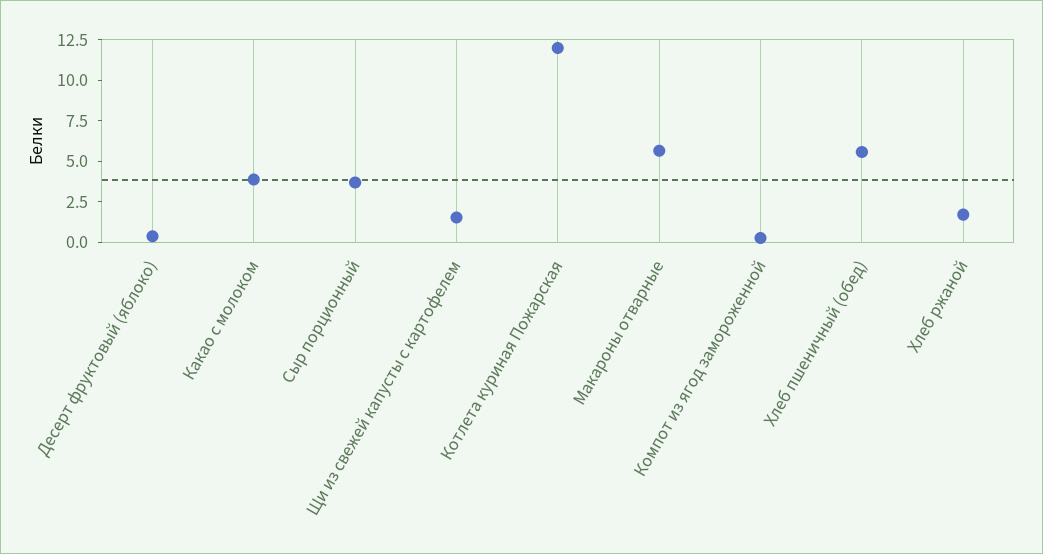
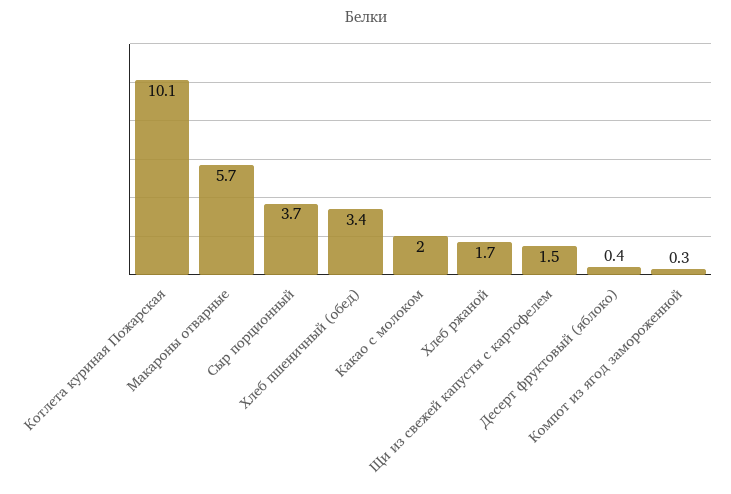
Какао с молоком: 4 -> 2
Котлета куриная Пожарская: 12 -> 10.1
Хлеб пшеничный (обед): 5.5 -> 3.4

